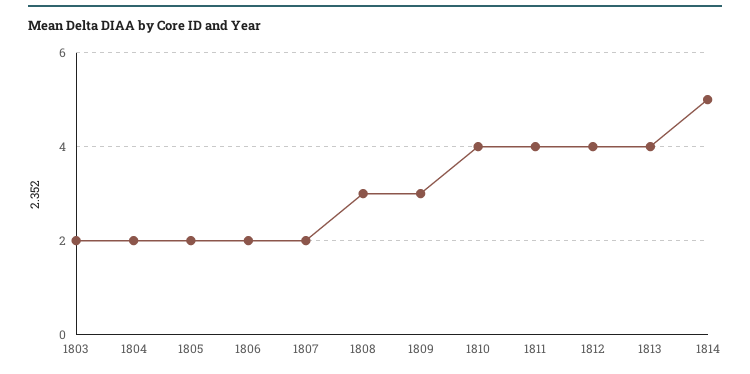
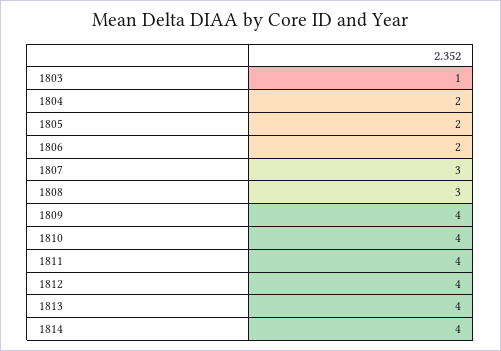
1803: 2 -> 1
1807: 2 -> 3
1809: 3 -> 4
1814: 5 -> 4

